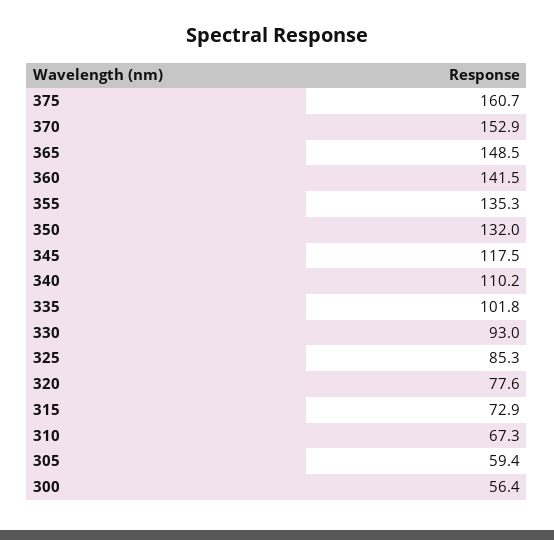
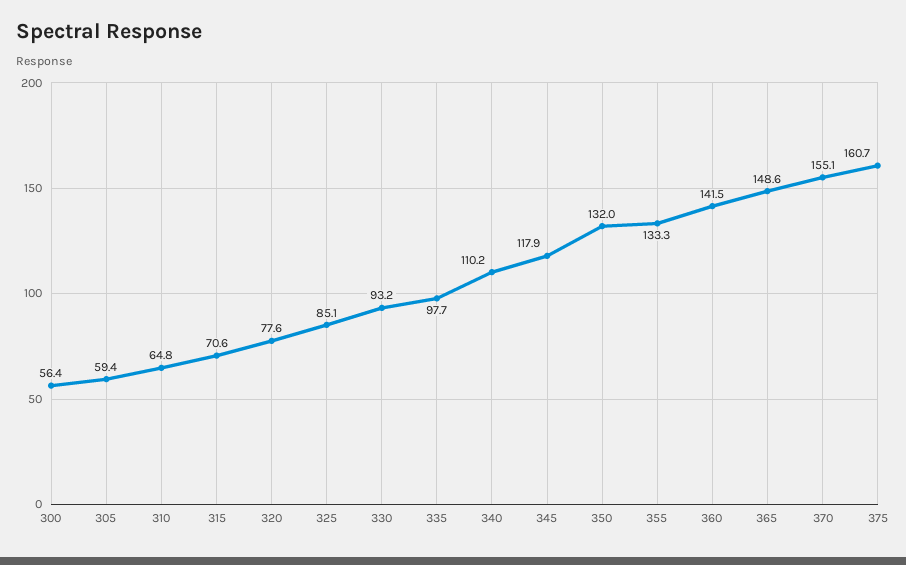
370: 152.9 -> 155.1
365: 148.5 -> 148.6
355: 135.3 -> 133.3
345: 117.5 -> 117.9
335: 101.8 -> 97.7
330: 93 -> 93.2
325: 85.3 -> 85.1
315: 72.9 -> 70.6
310: 67.3 -> 64.8

